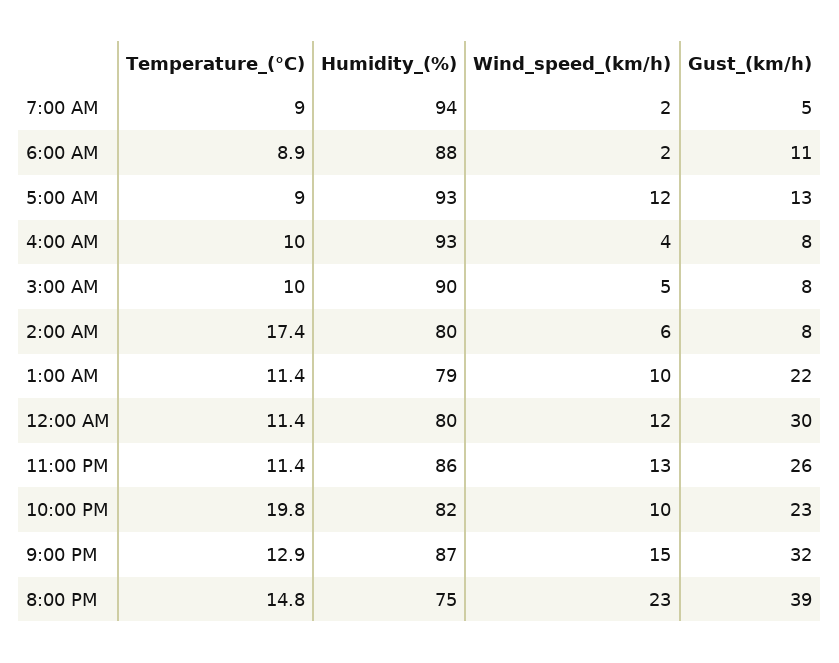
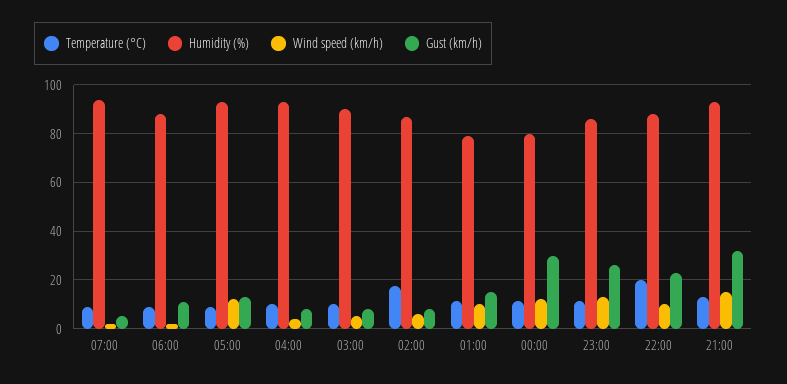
Humidity_(%), 2:00 AM: 80 -> 87.5
Gust_(km/h), 1:00 AM: 22 -> 15
Humidity_(%), 10:00 PM: 82 -> 87.5
Humidity_(%), 9:00 PM: 87 -> 92.5
Temperature_(°C), 8:00 PM: 14.8 -> none
Humidity_(%), 8:00 PM: 75 -> none
Wind_speed_(km/h), 8:00 PM: 23 -> none
Gust_(km/h), 8:00 PM: 39 -> none

